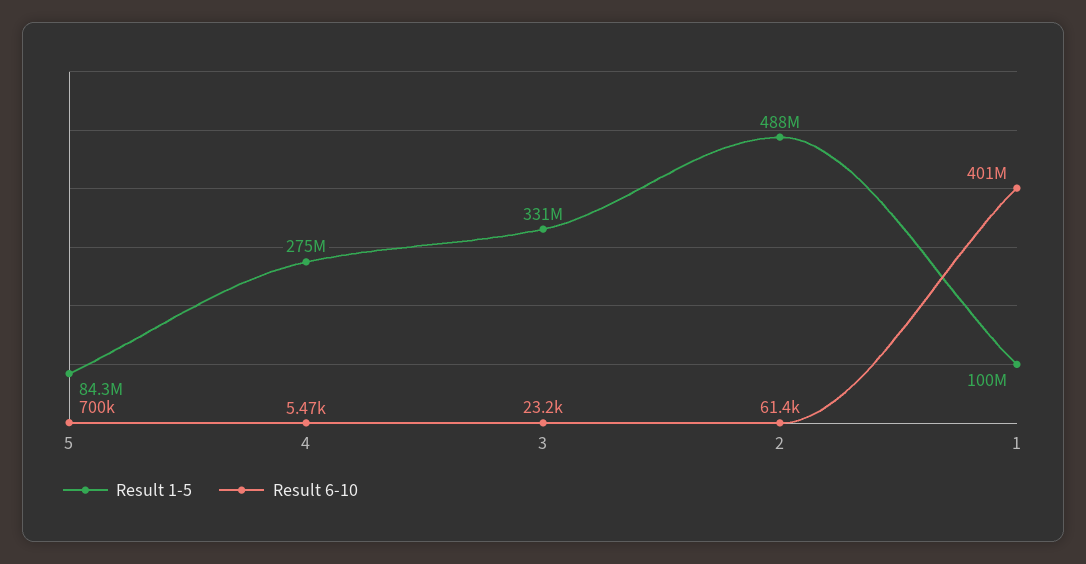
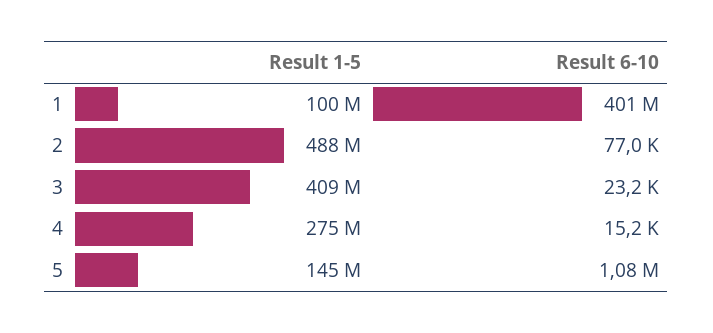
Result 1-5, 5: 84300000 -> 145000000
Result 6-10, 5: 700000 -> 1080000
Result 6-10, 4: 5470 -> 15200
Result 1-5, 3: 331000000 -> 409000000
Result 6-10, 2: 61400 -> 77000

